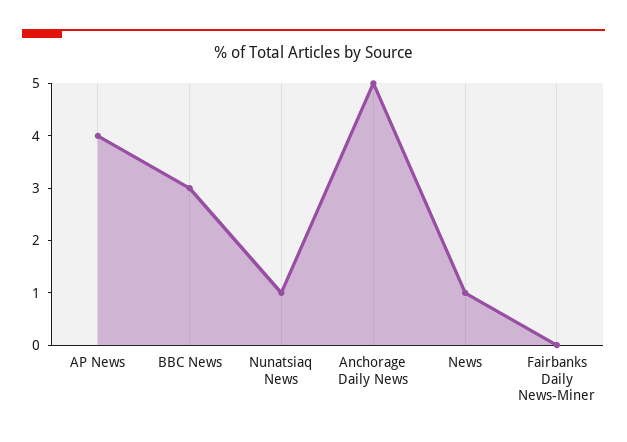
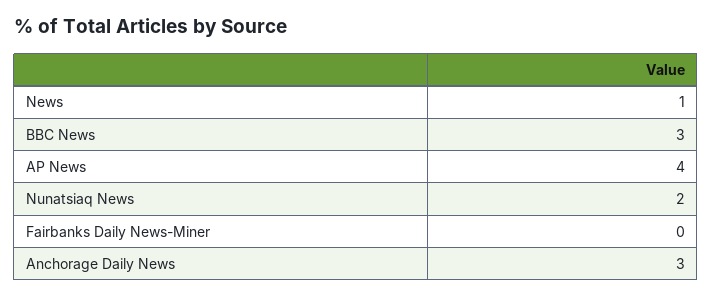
Nunatsiaq News: 1 -> 2
Anchorage Daily News: 5 -> 3

